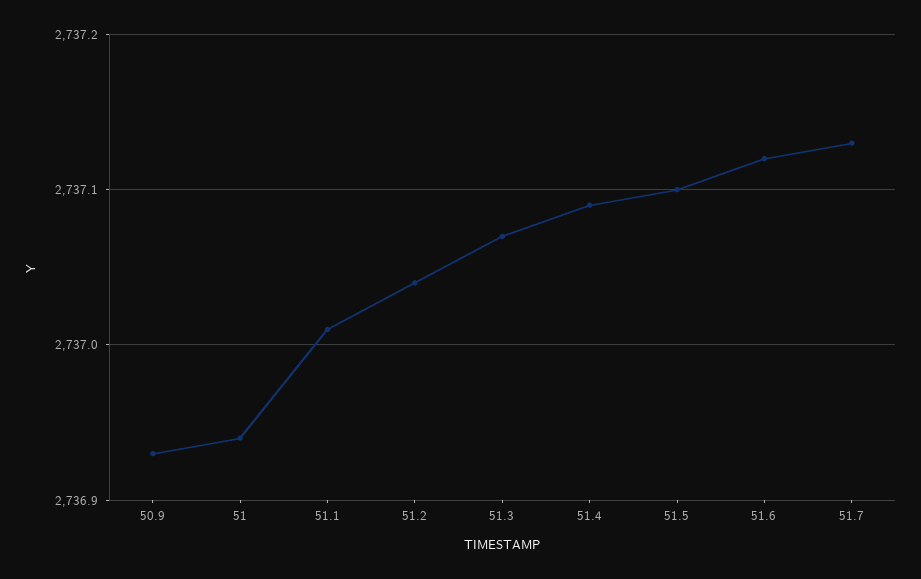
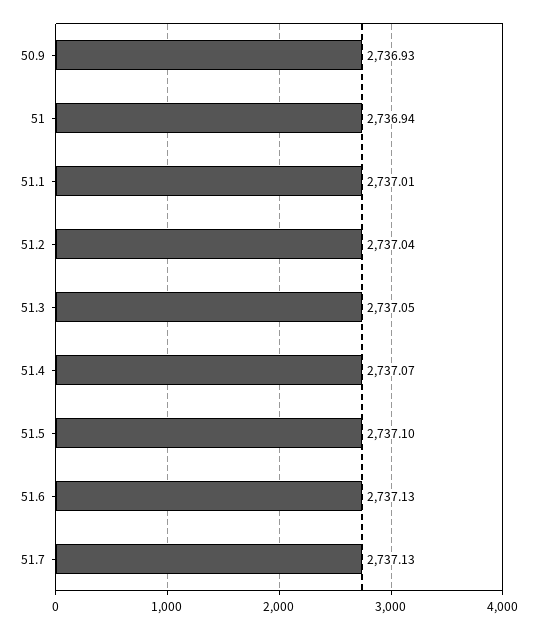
51.3: 2737.07 -> 2737.05
51.4: 2737.09 -> 2737.07
51.6: 2737.12 -> 2737.13

